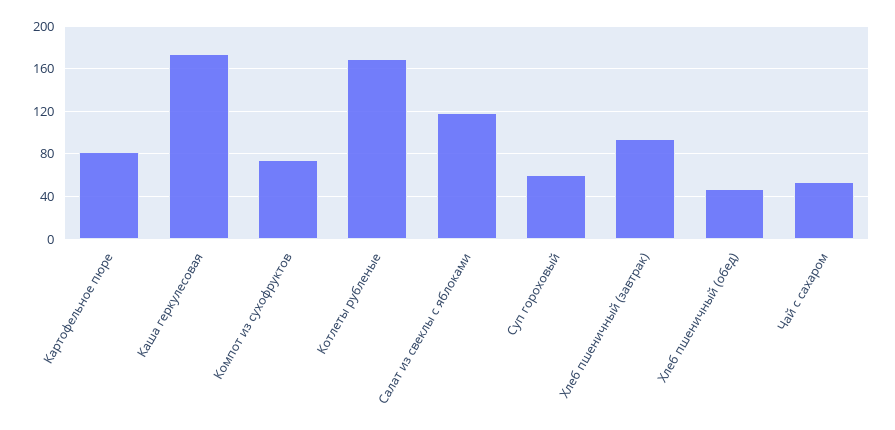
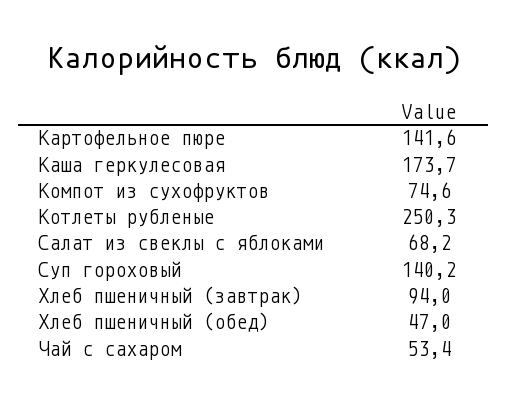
Картофельное пюре: 80 -> 141.6
Котлеты рубленые: 170 -> 250.3
Салат из свеклы с яблоками: 120 -> 68.2
Суп гороховый: 60 -> 140.2

